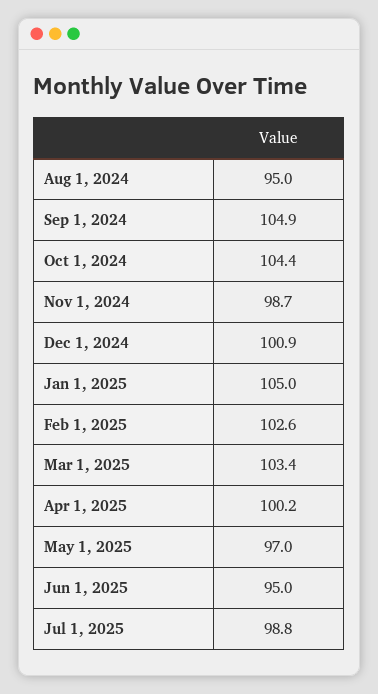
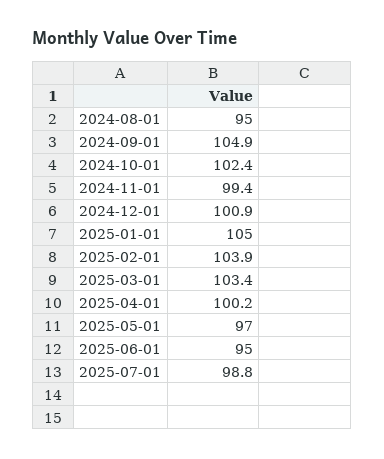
Oct 1, 2024: 104.4 -> 102.4
Nov 1, 2024: 98.7 -> 99.4
Feb 1, 2025: 102.6 -> 103.9

